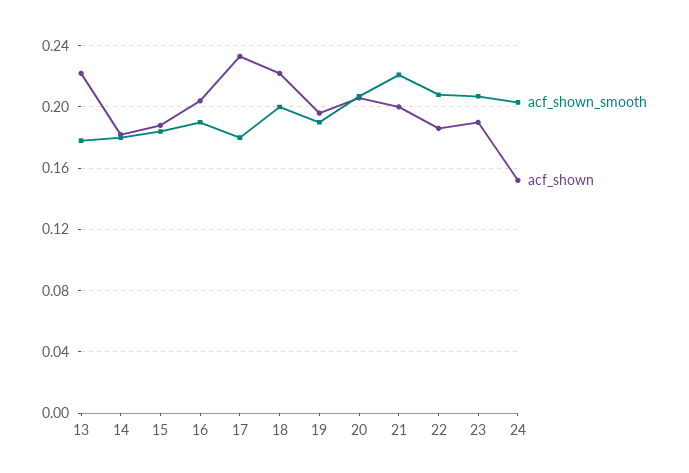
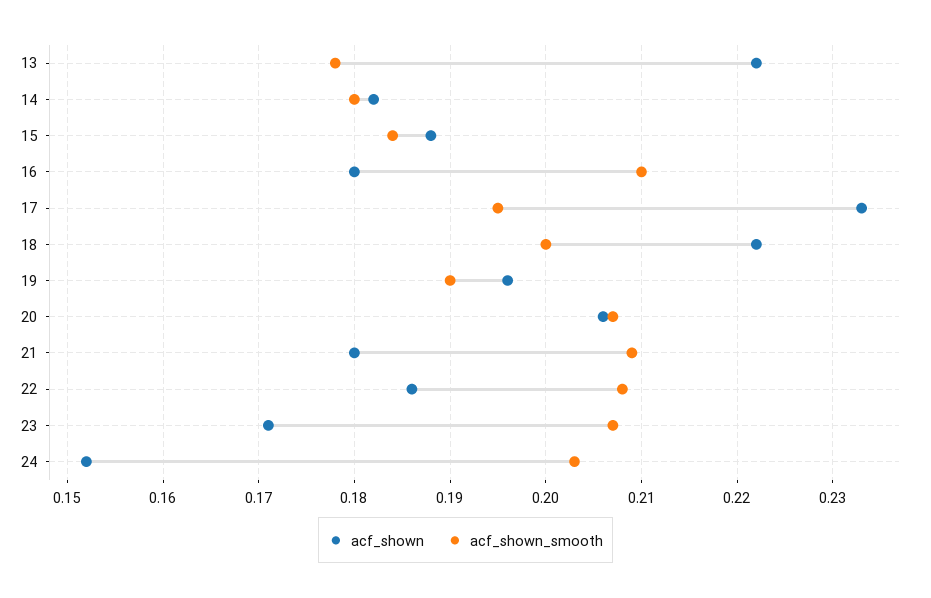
acf_shown_smooth, 16: 0.19 -> 0.21
acf_shown, 16: 0.205 -> 0.18
acf_shown_smooth, 17: 0.18 -> 0.195
acf_shown_smooth, 21: 0.22 -> 0.209
acf_shown, 21: 0.2 -> 0.18
acf_shown, 23: 0.19 -> 0.171

